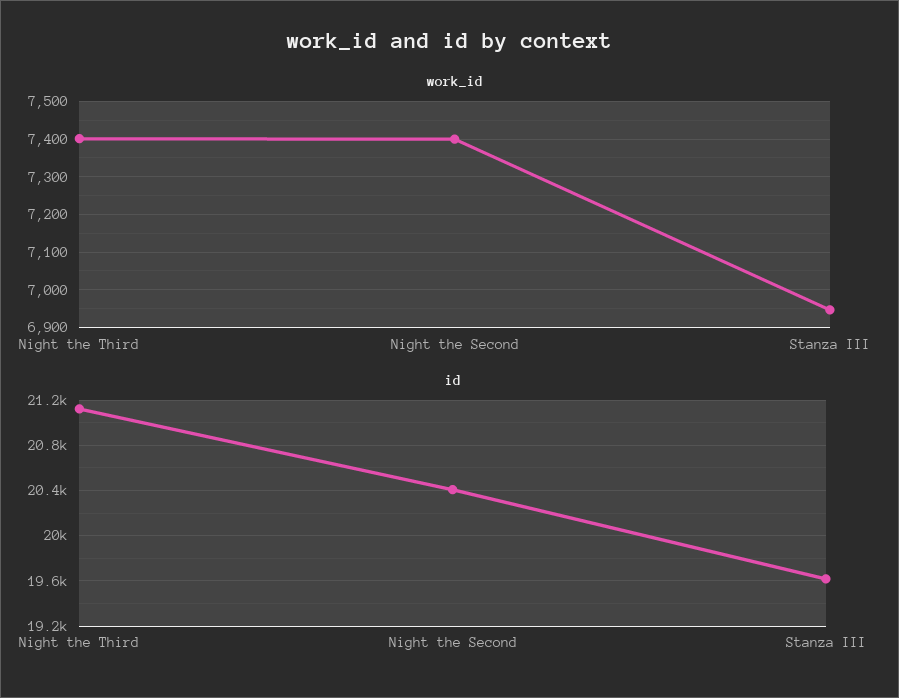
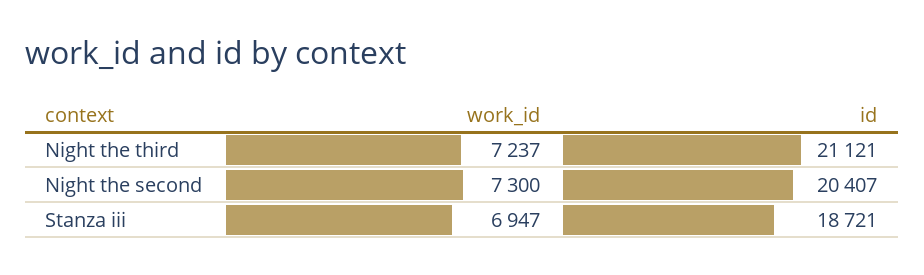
work_id, Night the Third: 7400 -> 7237
work_id, Night the Second: 7400 -> 7300
id, Stanza III: 19600 -> 18721

